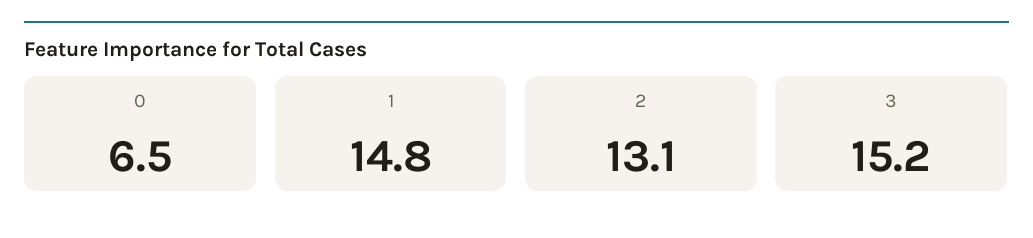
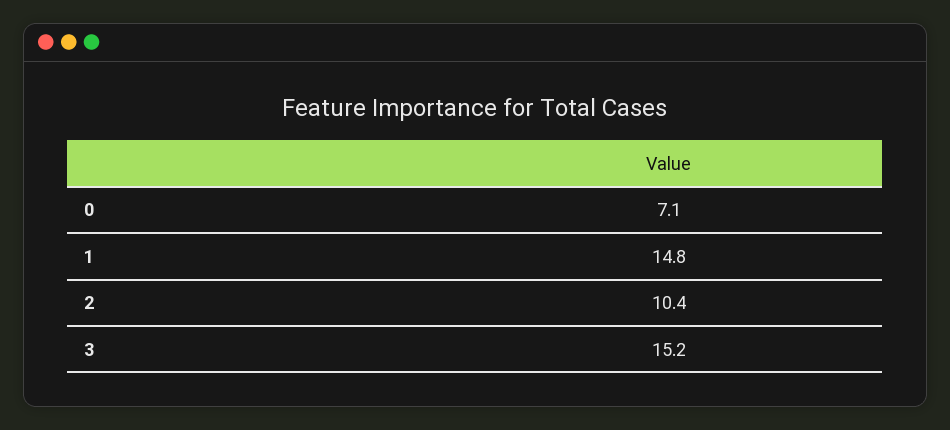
0: 6.5 -> 7.1
2: 13.1 -> 10.4

